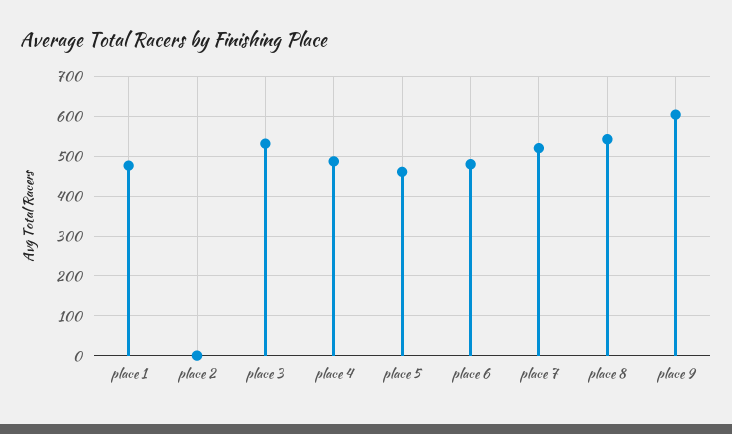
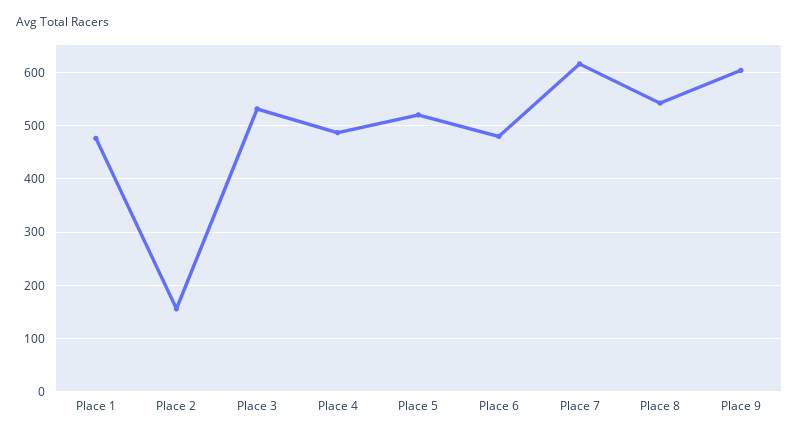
place 2: 0 -> 160
place 5: 460 -> 520
place 7: 520 -> 620

